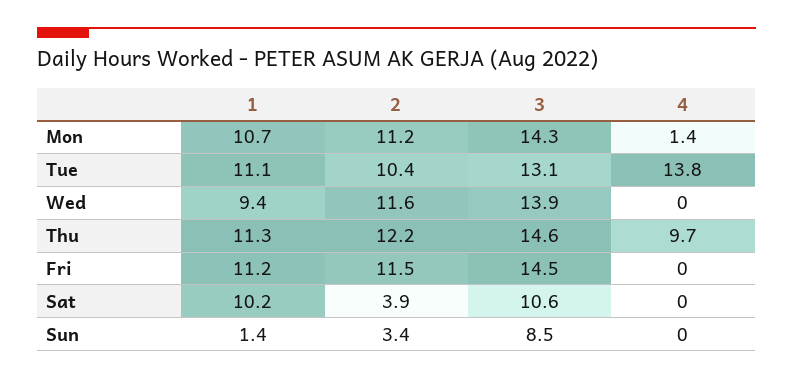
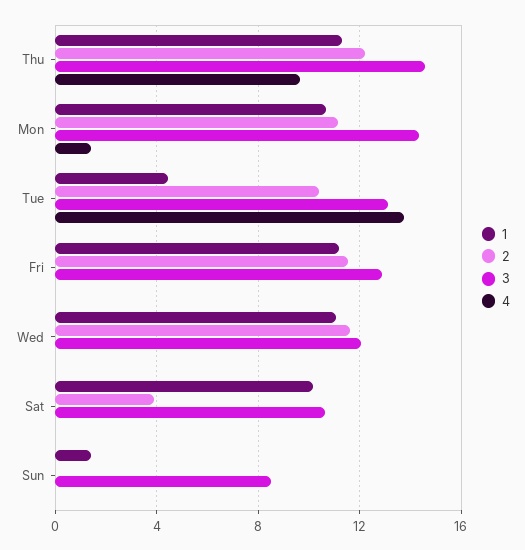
1, Tue: 11.1 -> 4.5
1, Wed: 9.4 -> 11
3, Wed: 13.9 -> 12
3, Fri: 14.5 -> 13
2, Sun: 3.4 -> 0

